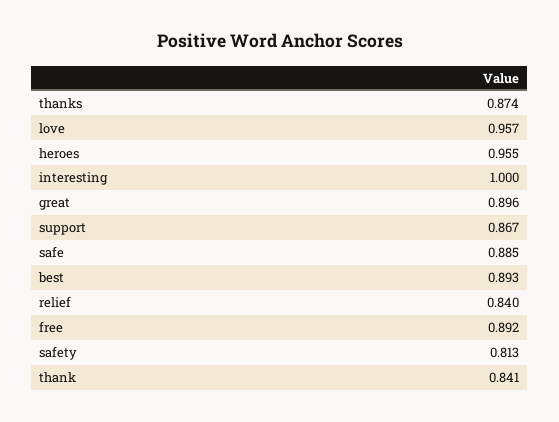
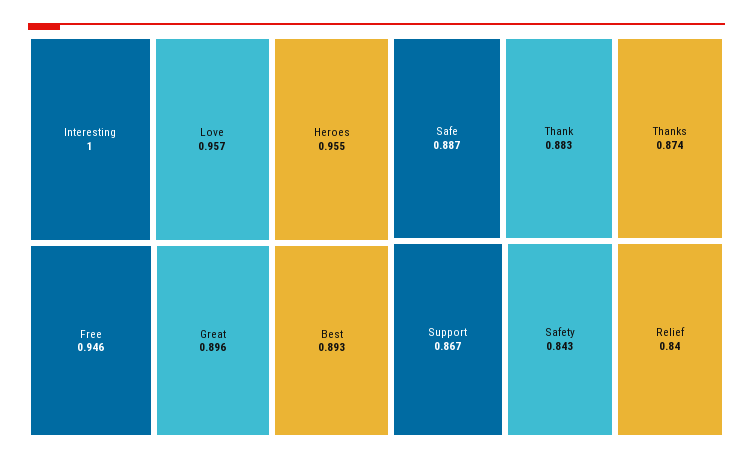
safe: 0.885 -> 0.887
free: 0.892 -> 0.946
safety: 0.813 -> 0.843
thank: 0.841 -> 0.883

